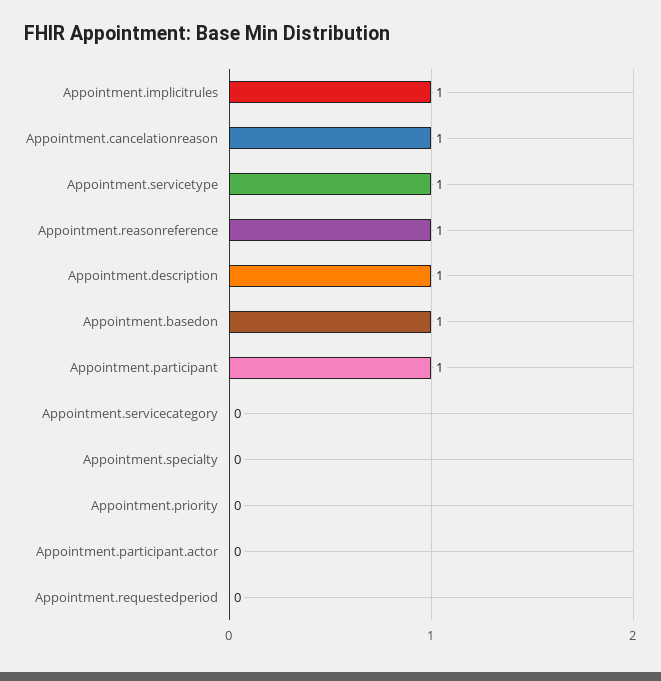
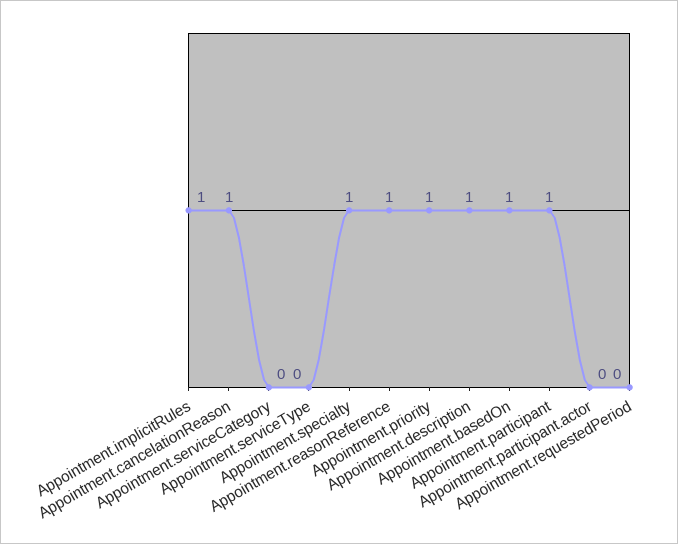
Appointment.servicetype: 1 -> 0
Appointment.specialty: 0 -> 1
Appointment.priority: 0 -> 1

